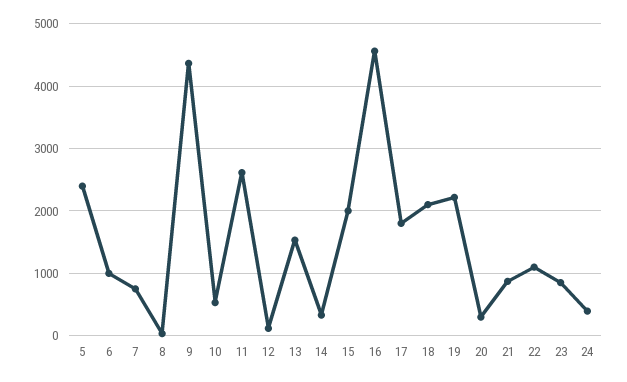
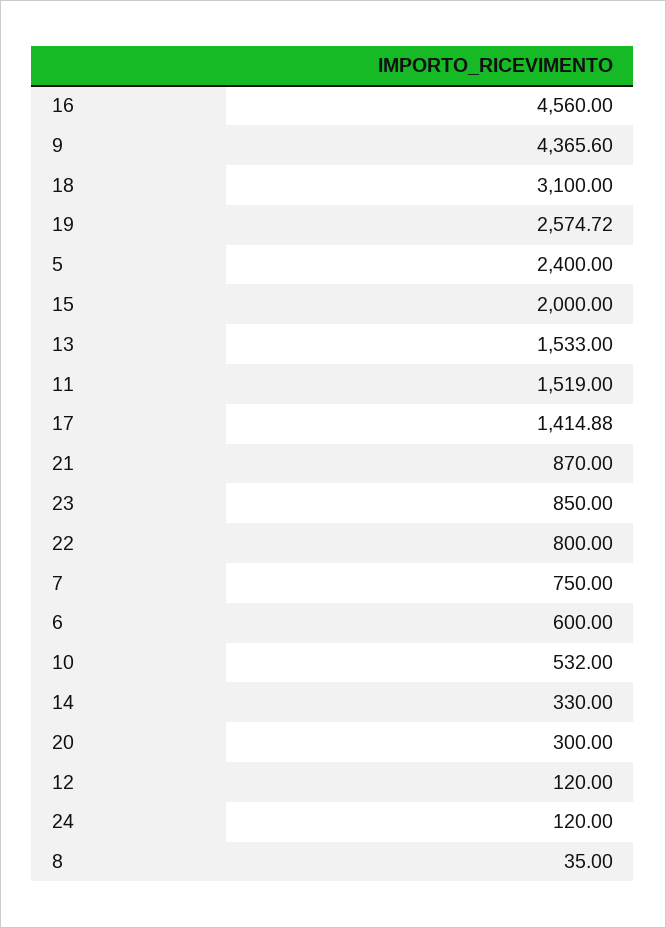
6: 1000 -> 600
11: 2600 -> 1519
17: 1800 -> 1414.88
18: 2100 -> 3100
19: 2200 -> 2574.72
22: 1100 -> 800
24: 400 -> 120

